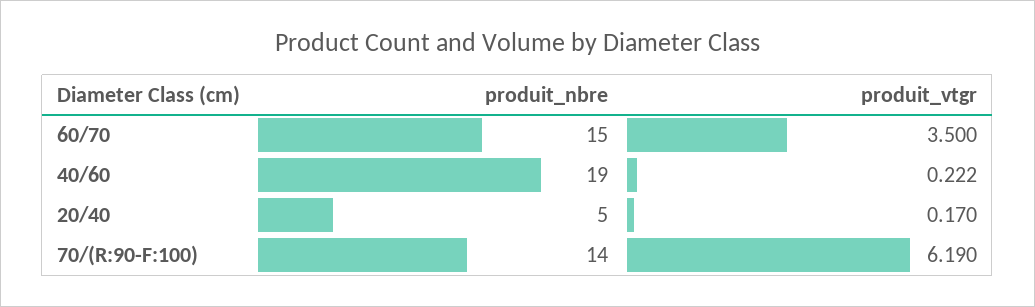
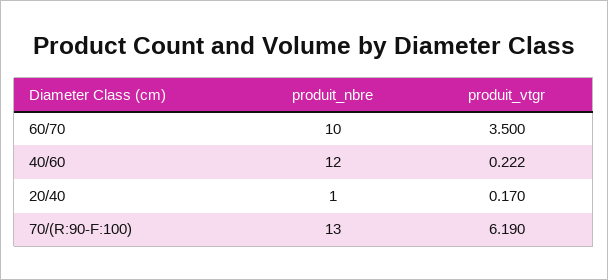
produit_nbre, 60/70: 15 -> 10
produit_nbre, 40/60: 19 -> 12
produit_nbre, 20/40: 5 -> 1
produit_nbre, 70/(R:90-F:100): 14 -> 13

